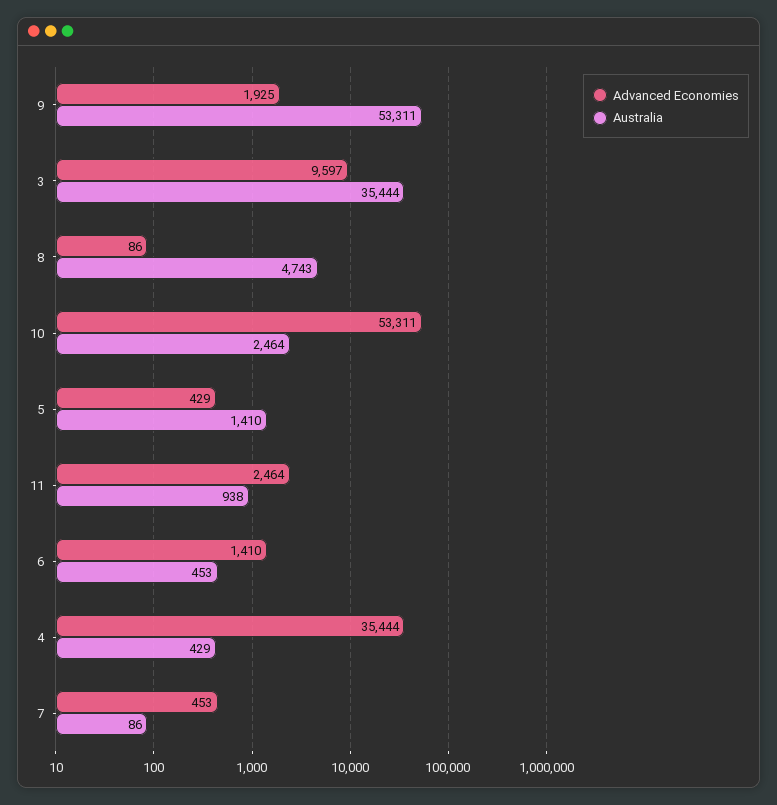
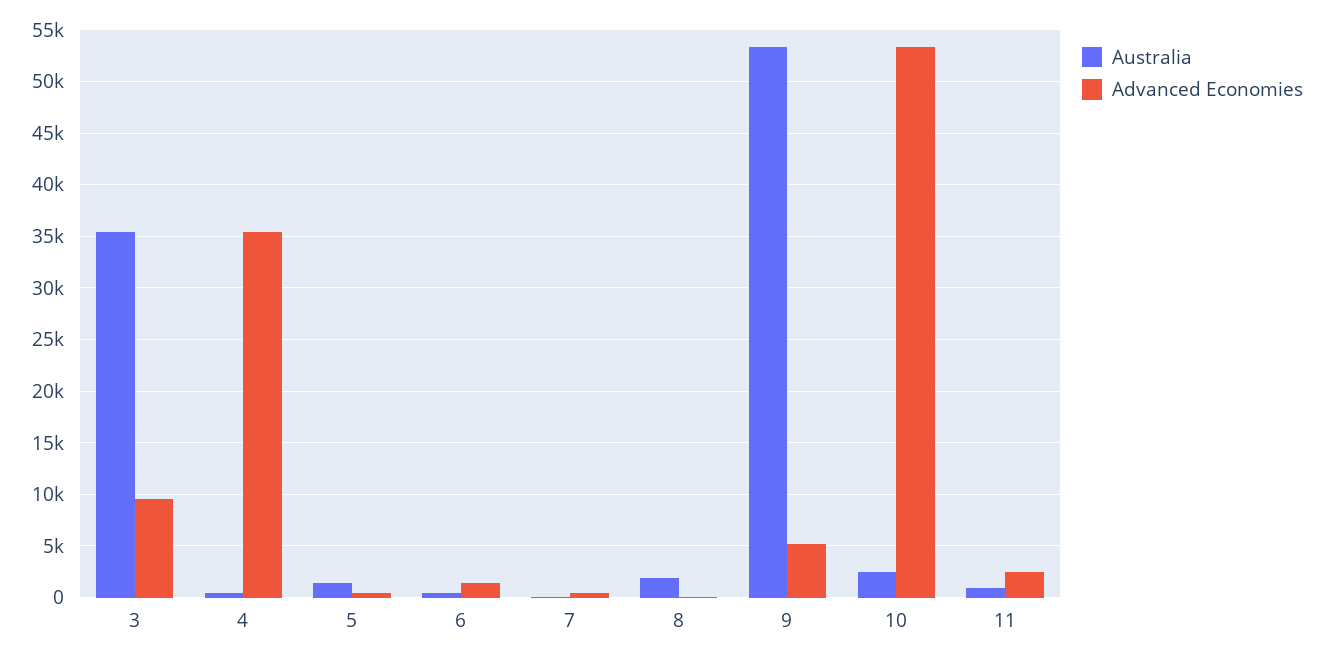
Advanced Economies, 9: 1925 -> 5000
Australia, 8: 4743 -> 2000

